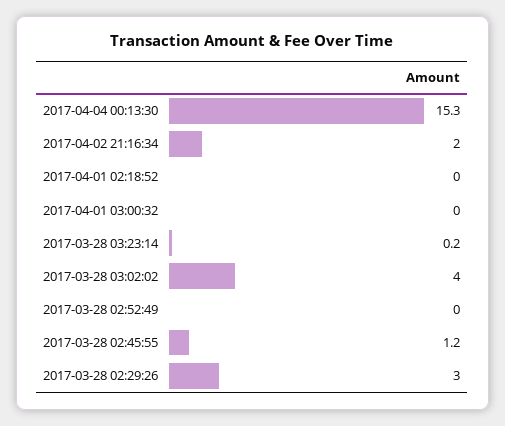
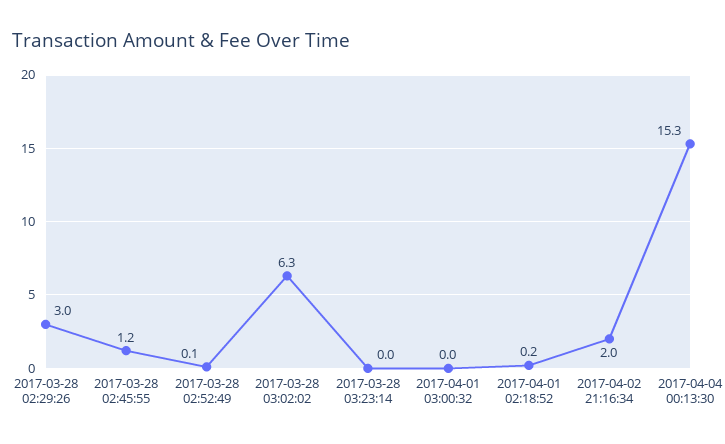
2017-04-01 02:18:52: 0 -> 0.2
2017-03-28 03:23:14: 0.2 -> 0
2017-03-28 03:02:02: 4 -> 6.3
2017-03-28 02:52:49: 0 -> 0.1

